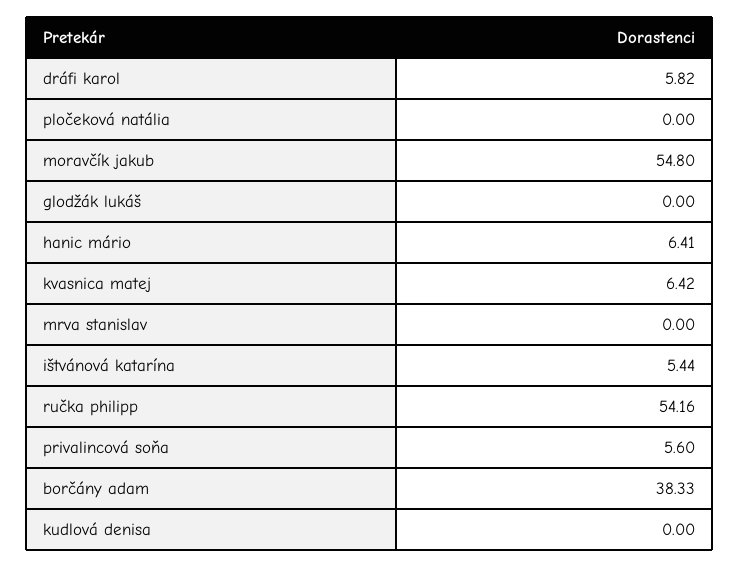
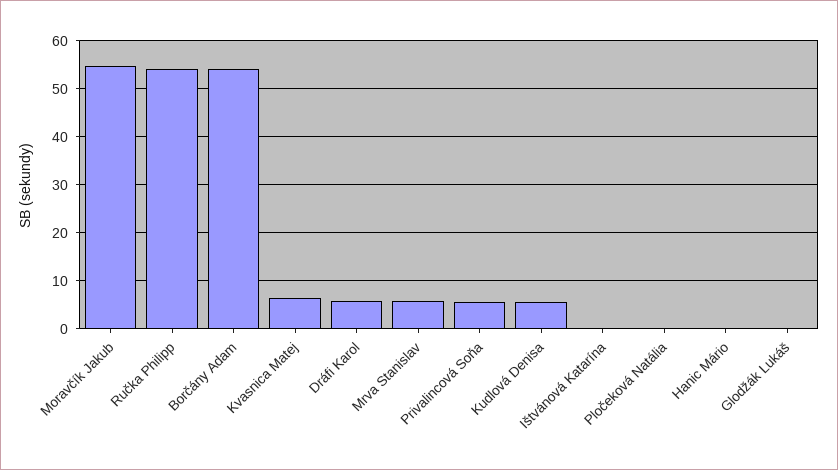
hanic mário: 6.41 -> 0
mrva stanislav: 0 -> 6
ištvánová katarína: 5.44 -> 0
borčány adam: 38.33 -> 54
kudlová denisa: 0 -> 6

